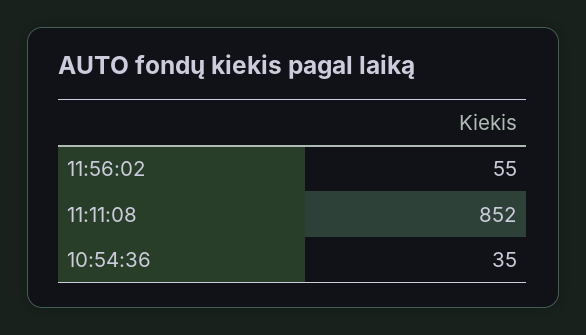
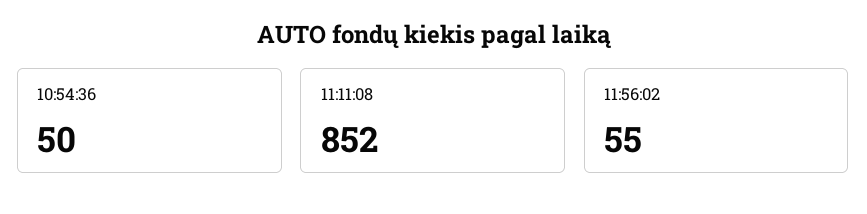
10:54:36: 35 -> 50

